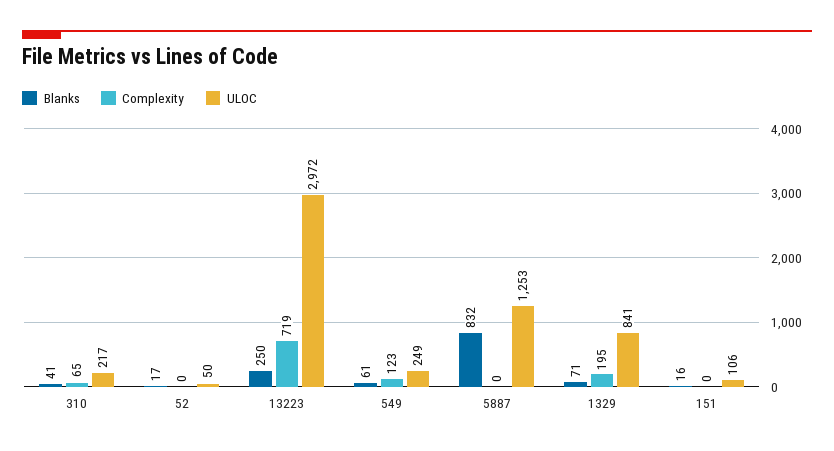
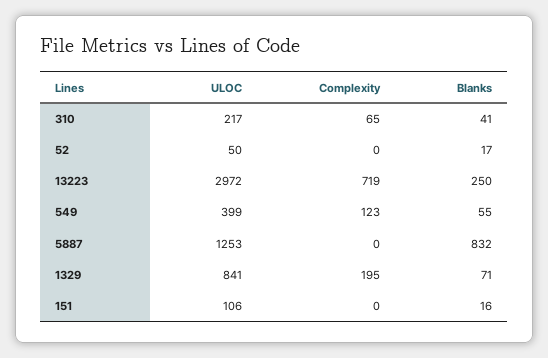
Blanks, 549: 61 -> 55
ULOC, 549: 249 -> 399

